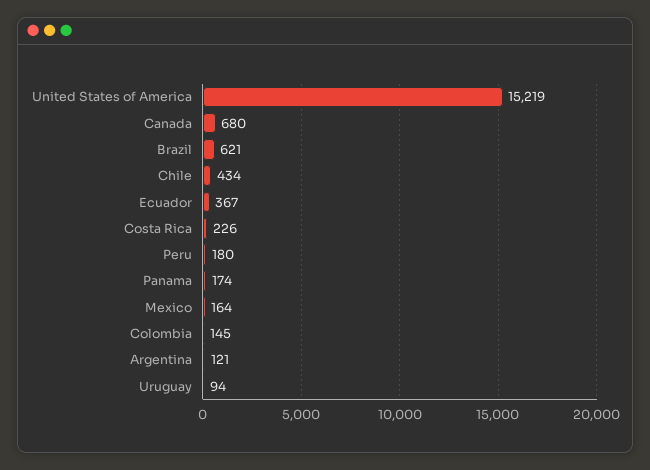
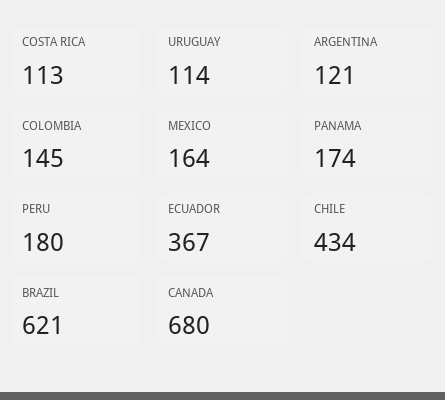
United States of America: 15219 -> none
Costa Rica: 226 -> 113
Uruguay: 94 -> 114

